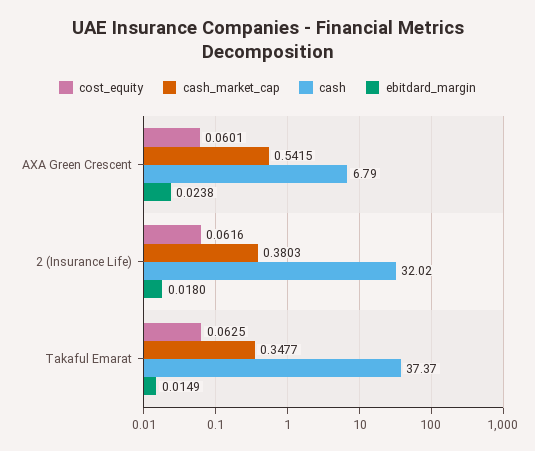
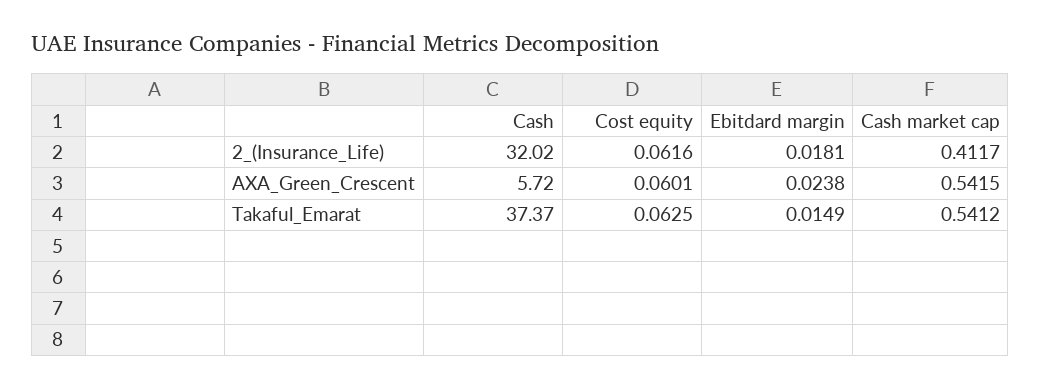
cash, AXA Green Crescent: 6.79 -> 5.72
cash_market_cap, 2 (Insurance Life): 0.3803 -> 0.4117
ebitdard_margin, 2 (Insurance Life): 0.018 -> 0.0181
cash_market_cap, Takaful Emarat: 0.3477 -> 0.5412

